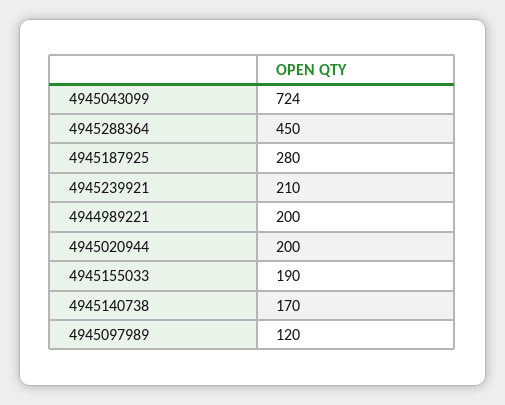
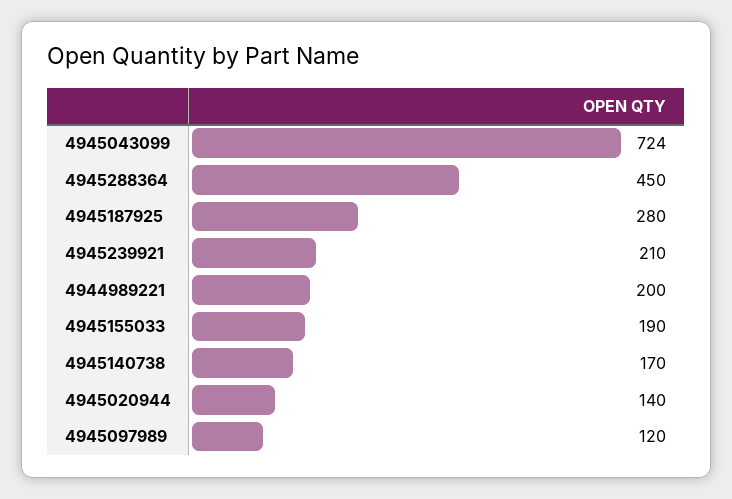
4945020944: 200 -> 140

